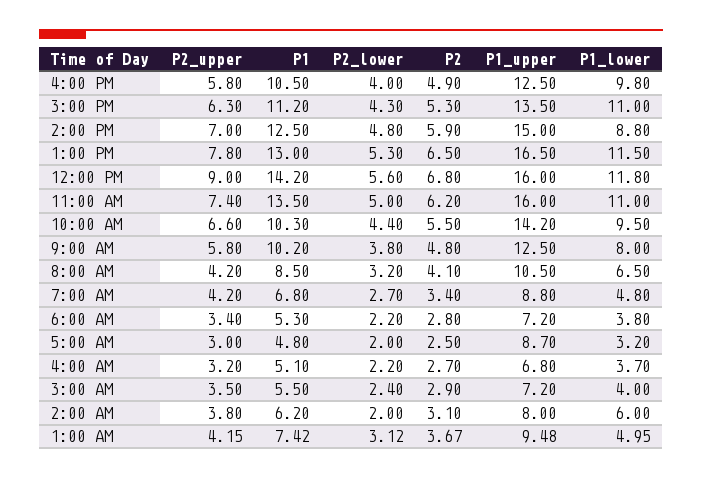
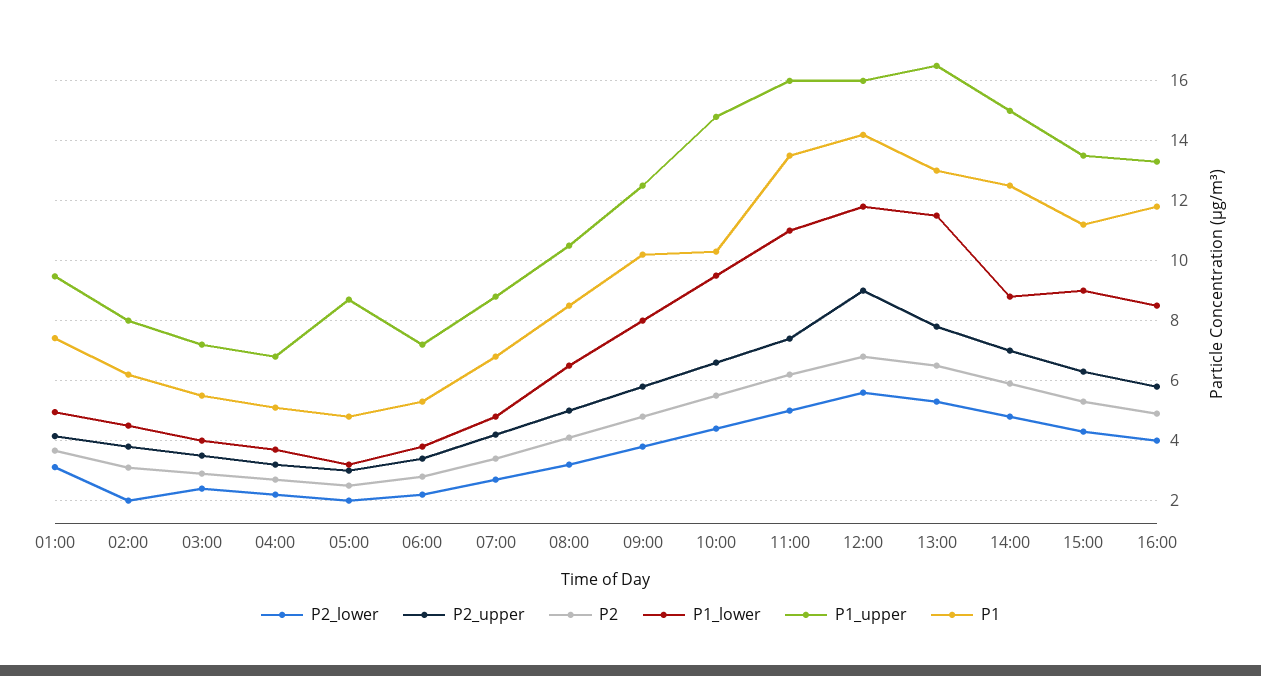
P1, 4:00 PM: 10.5 -> 11.75
P1_upper, 4:00 PM: 12.5 -> 13.25
P1_lower, 4:00 PM: 9.8 -> 8.5
P1_lower, 3:00 PM: 11 -> 9
P1_upper, 10:00 AM: 14.2 -> 14.75
P2_upper, 8:00 AM: 4.2 -> 5
P1_lower, 2:00 AM: 6 -> 4.5

